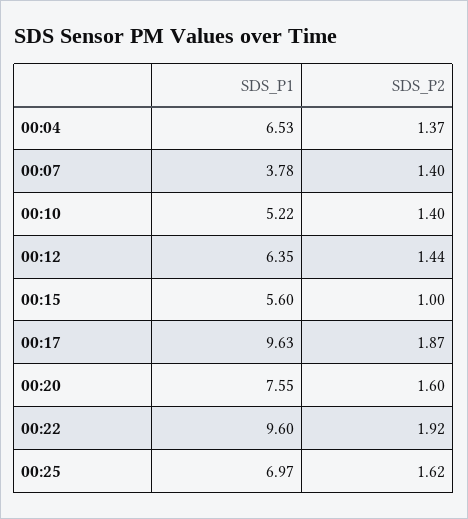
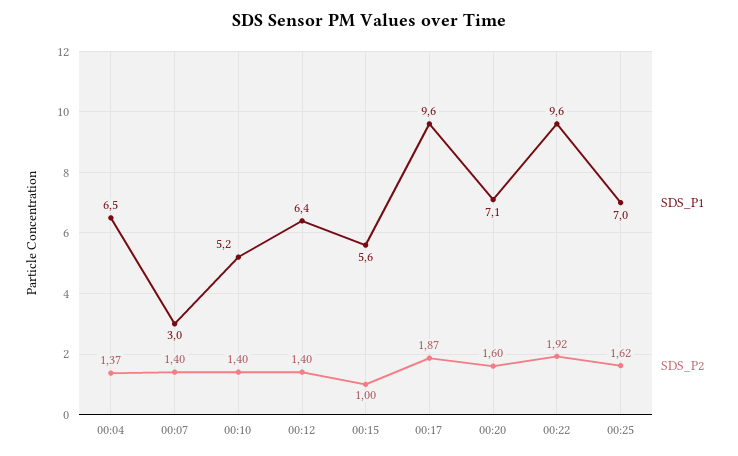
SDS_P1, 00:07: 3.78 -> 3
SDS_P2, 00:12: 1.44 -> 1.4
SDS_P1, 00:20: 7.55 -> 7.1

